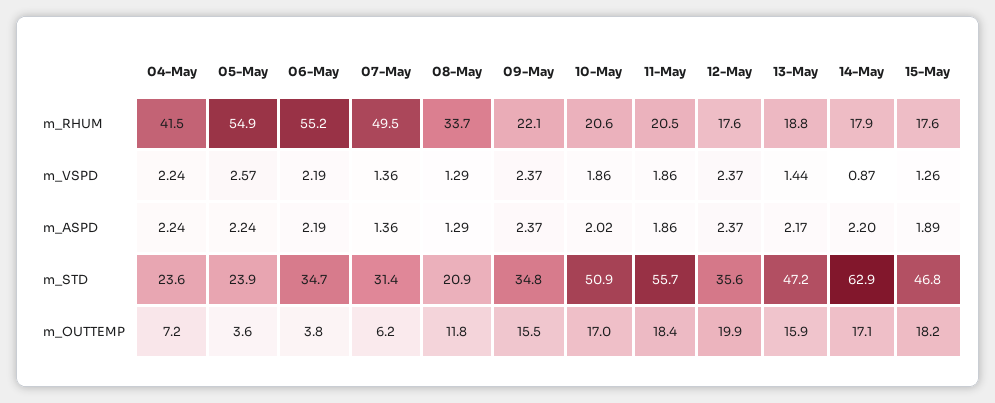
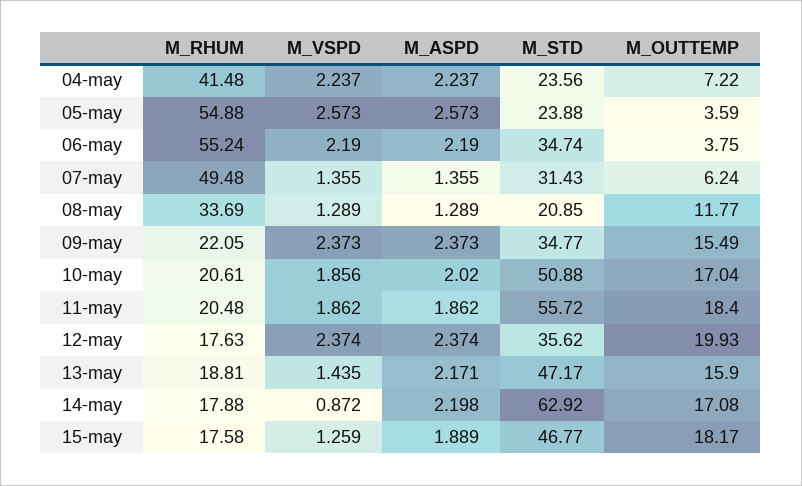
05-May, m_ASPD: 2.24 -> 2.573

